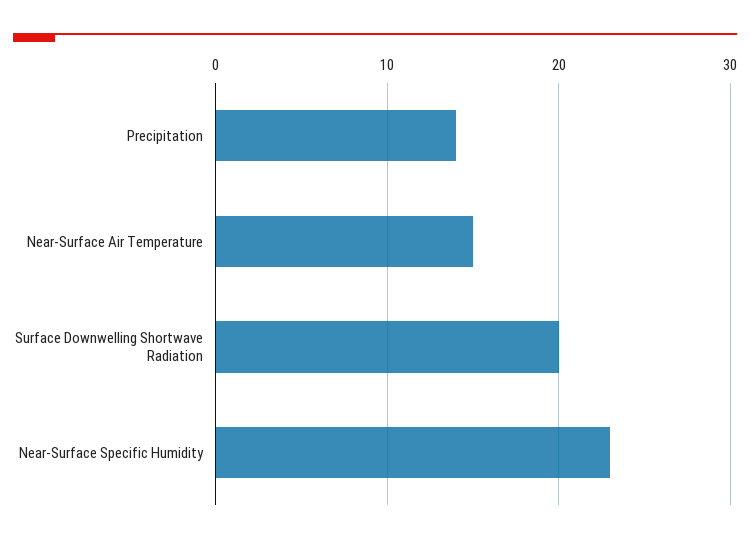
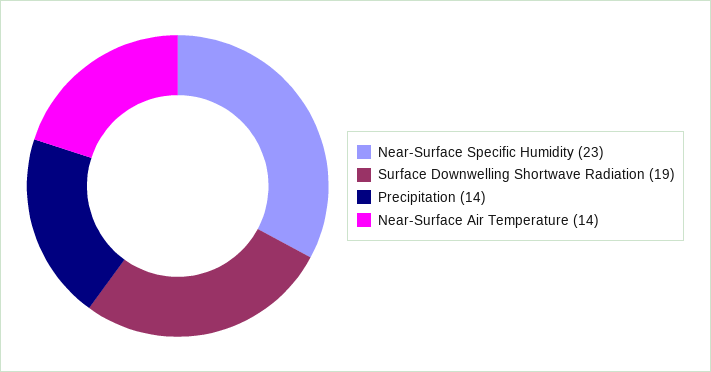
Near-Surface Air Temperature: 15 -> 14
Surface Downwelling Shortwave Radiation: 20 -> 19

